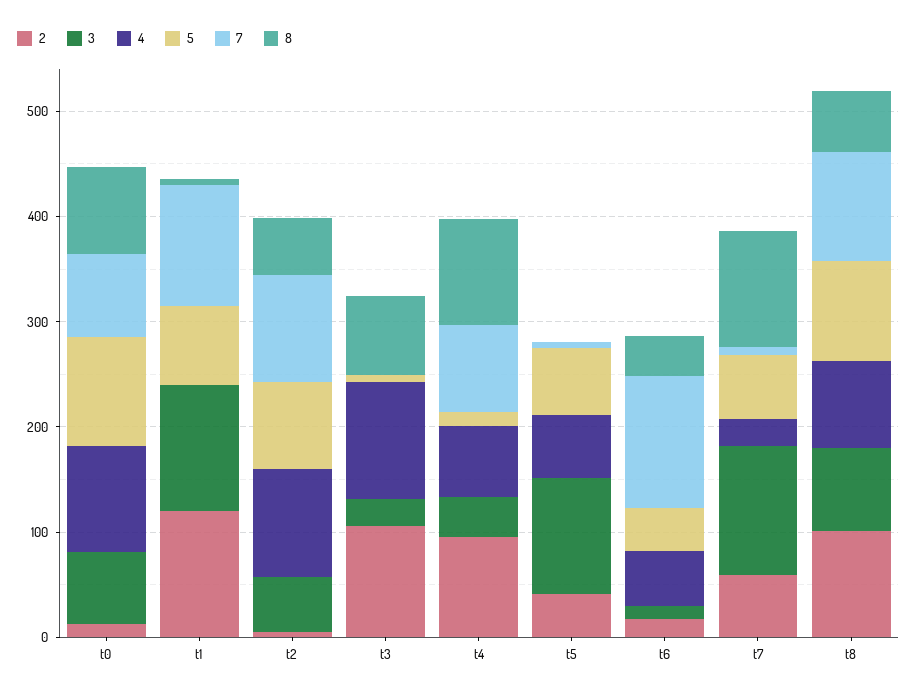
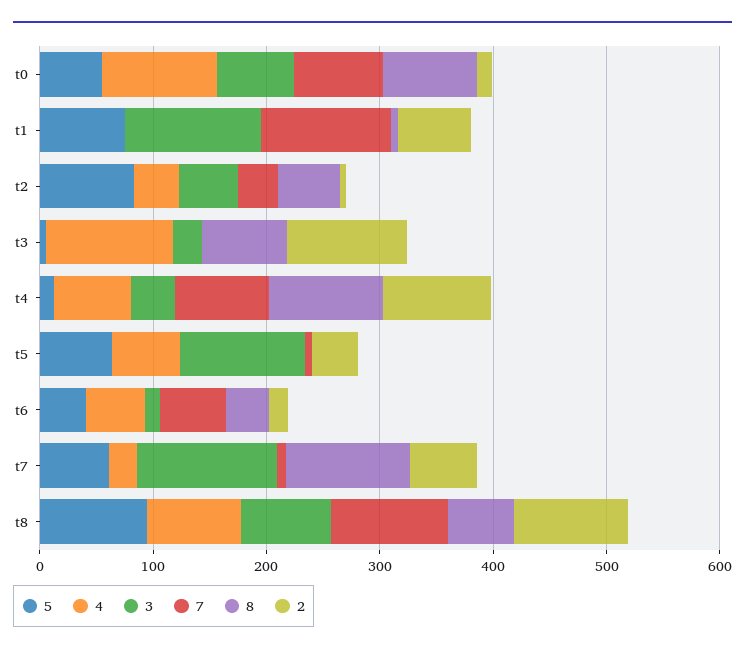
5, t0: 100 -> 60
2, t1: 120 -> 60
4, t2: 100 -> 40
7, t2: 100 -> 40
7, t6: 120 -> 60

